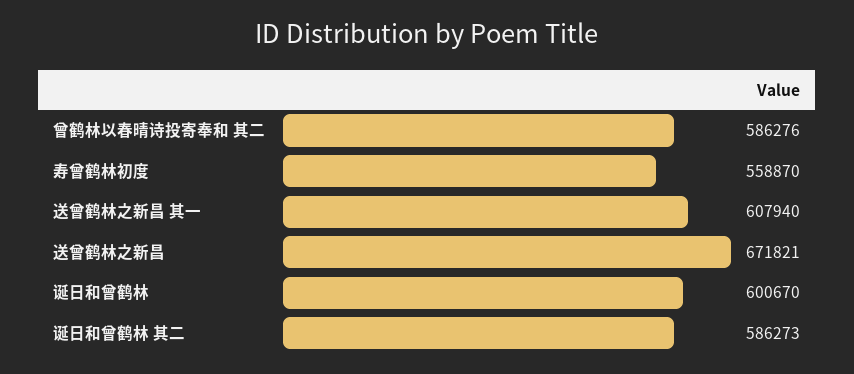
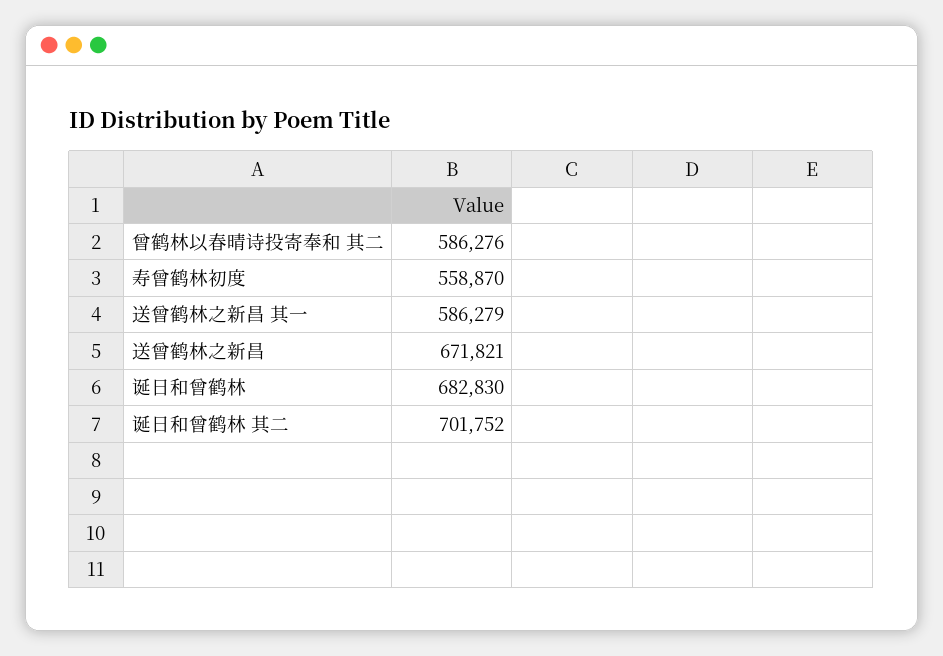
送曾鹤林之新昌 其一: 607940 -> 586279
诞日和曾鹤林: 600670 -> 682830
诞日和曾鹤林 其二: 586273 -> 701752

